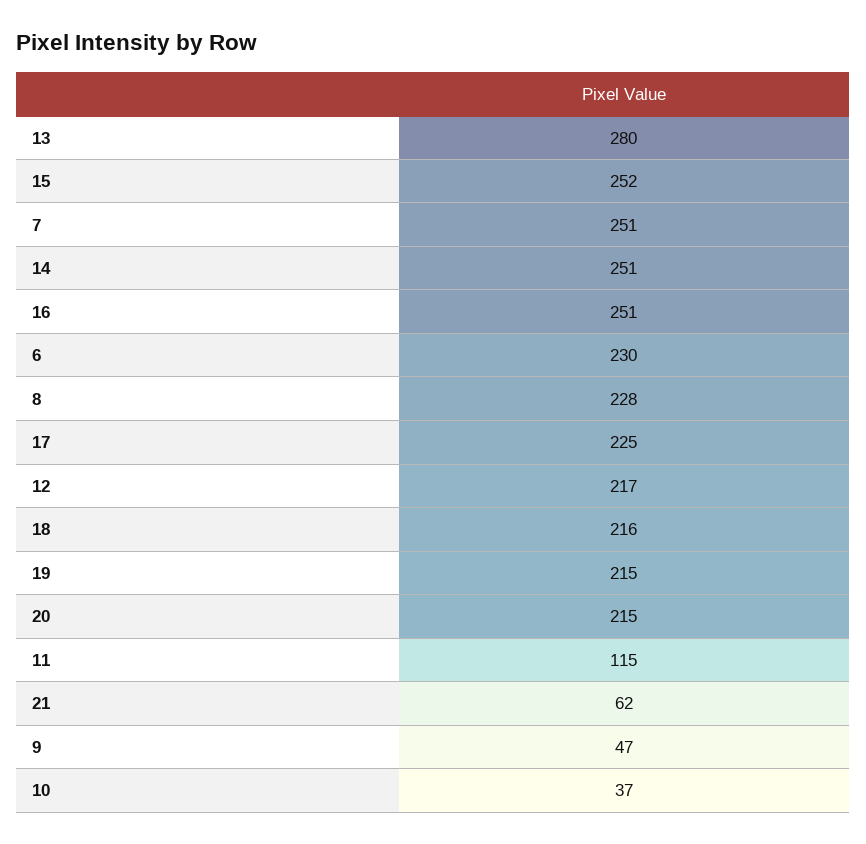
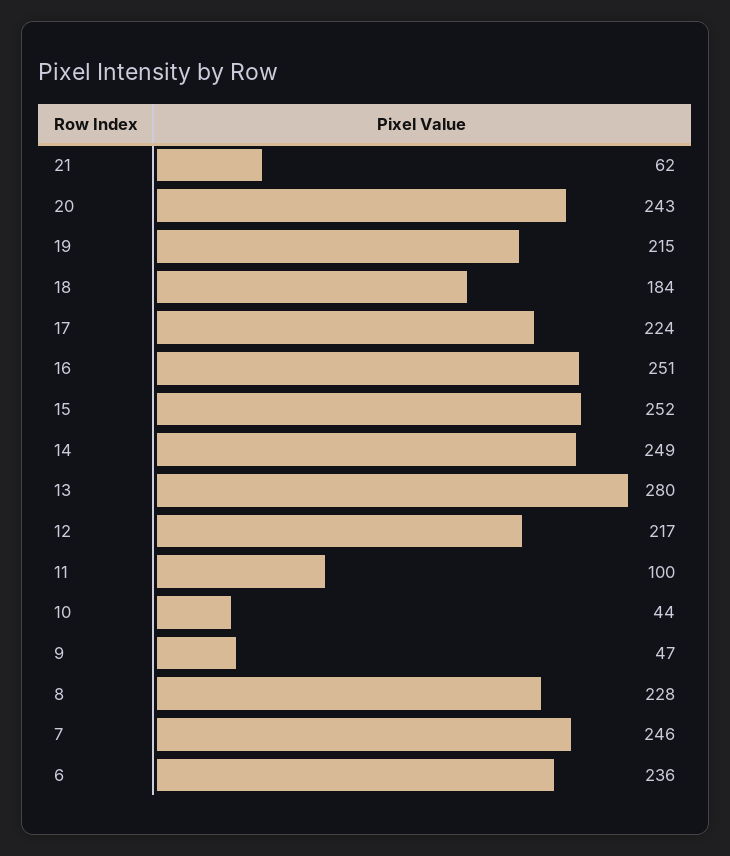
7: 251 -> 246
14: 251 -> 249
6: 230 -> 236
17: 225 -> 224
18: 216 -> 184
20: 215 -> 243
11: 115 -> 100
10: 37 -> 44

